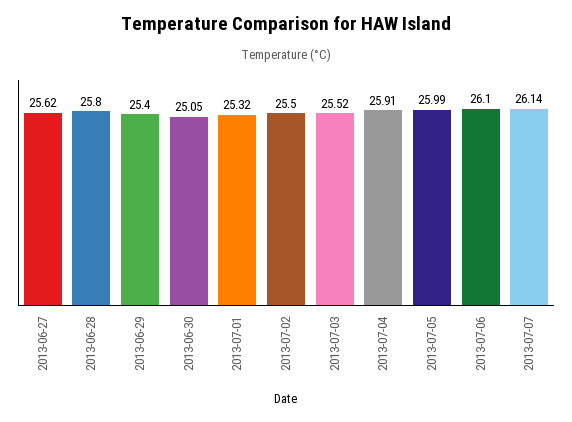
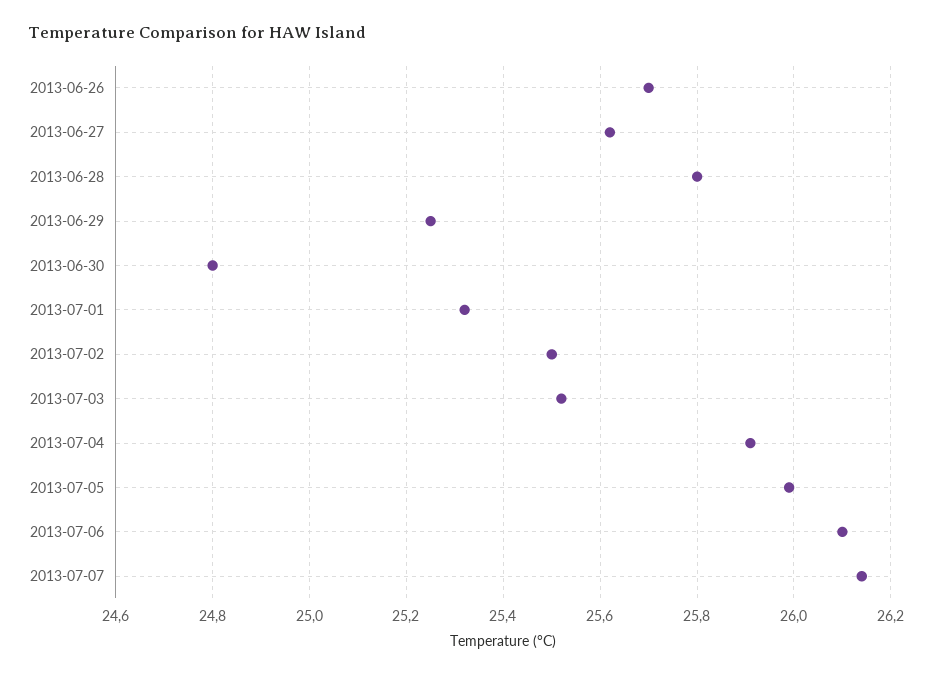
2013-06-29: 25.4 -> 25.25
2013-06-30: 25.05 -> 24.8
2013-06-26: none -> 25.7

